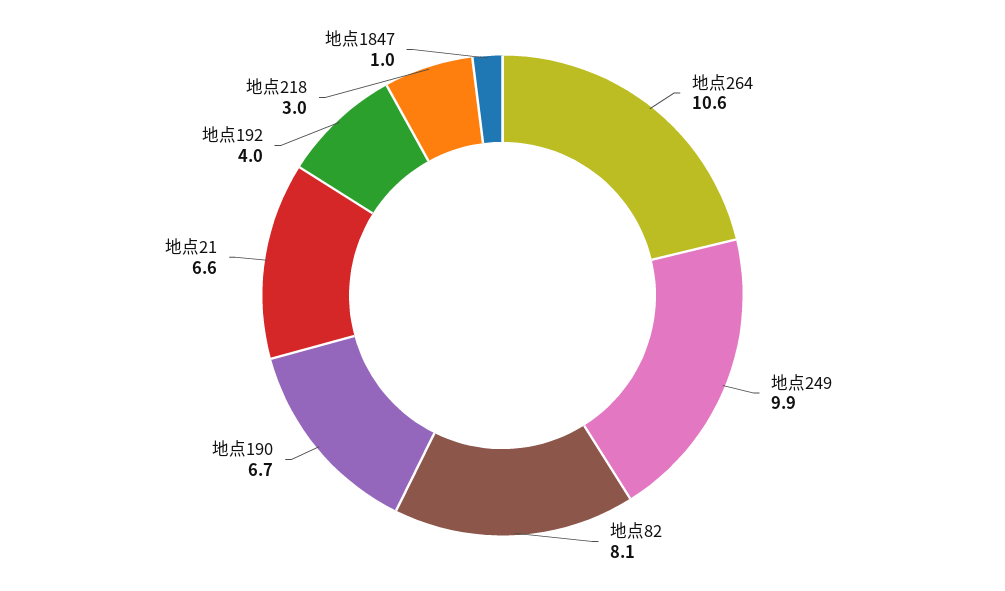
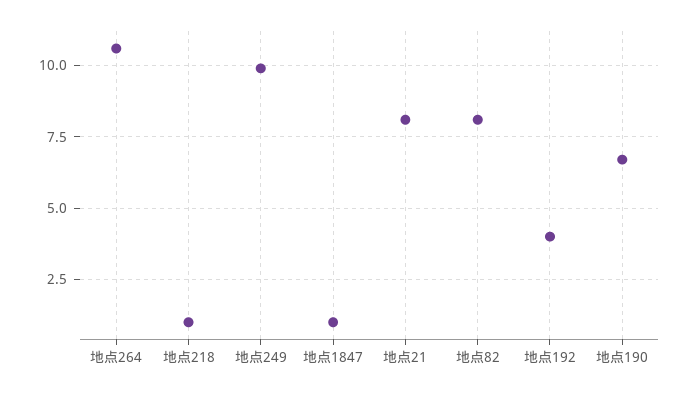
地点21: 6.6 -> 8
地点218: 3 -> 1

